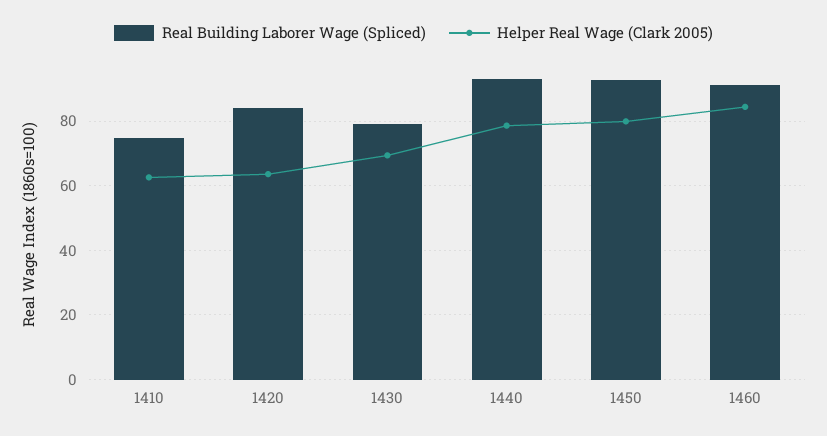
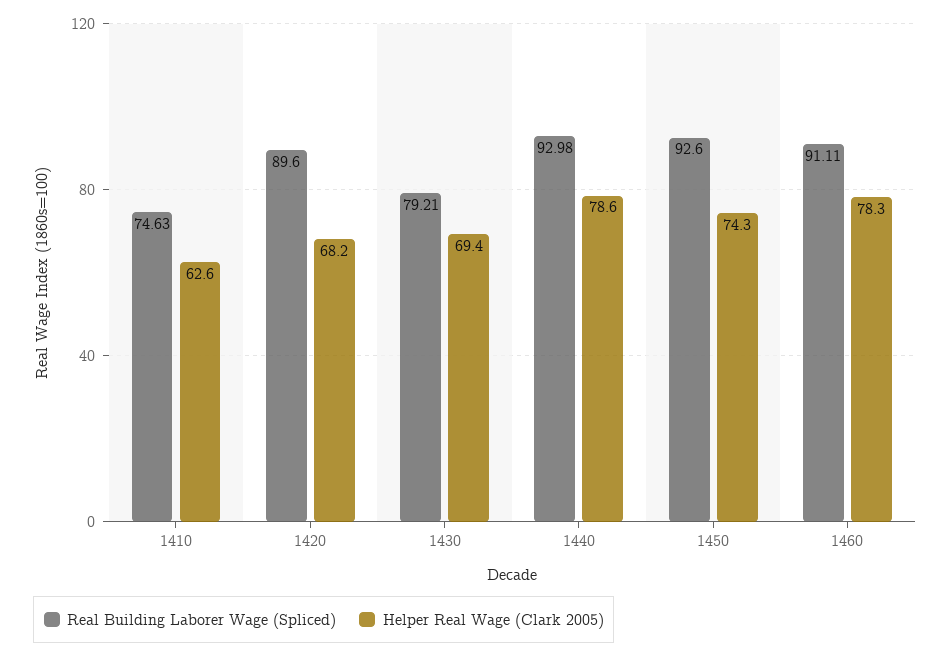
Real Building Laborer Wage (Spliced), 1420: 84 -> 89.6
Helper Real Wage (Clark 2005), 1420: 64 -> 68.2
Helper Real Wage (Clark 2005), 1450: 80 -> 74.3
Helper Real Wage (Clark 2005), 1460: 84 -> 78.3

